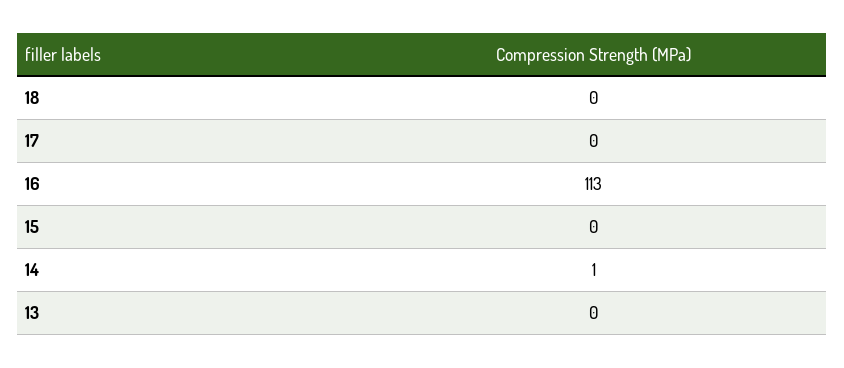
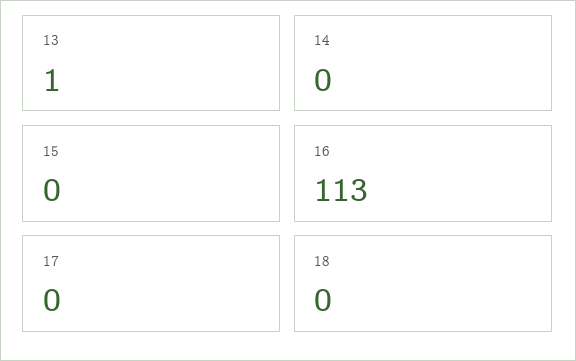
14: 1 -> 0
13: 0 -> 1

